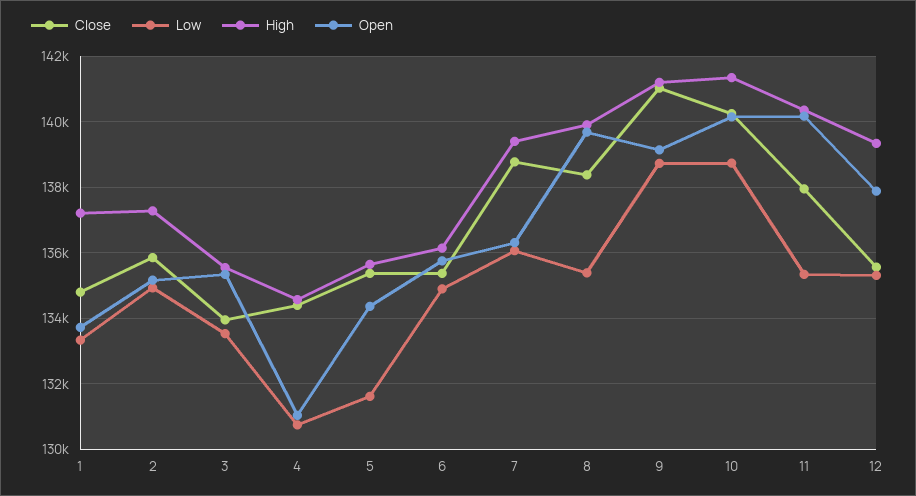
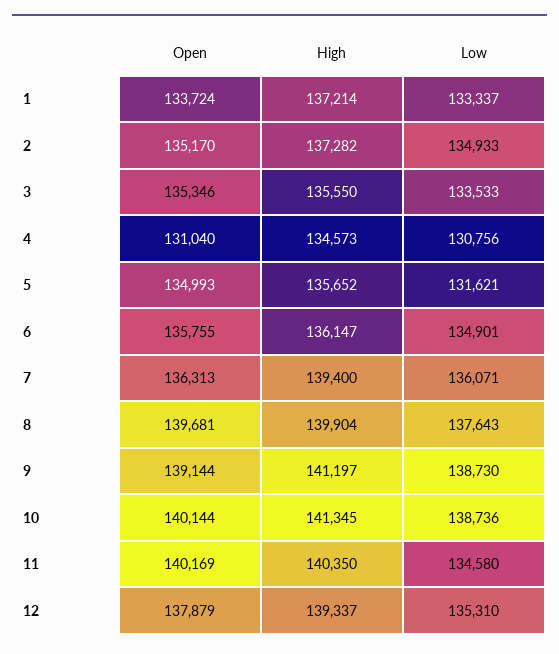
Close, 1: 134800 -> none
Close, 2: 135800 -> none
Close, 3: 134000 -> none
Close, 4: 134400 -> none
Close, 5: 135400 -> none
Open, 5: 134400 -> 134993
Close, 6: 135400 -> none
Close, 7: 138800 -> none
Close, 8: 138400 -> none
Low, 8: 135400 -> 137643
Close, 9: 141000 -> none
Close, 10: 140200 -> none
Close, 11: 138000 -> none
Low, 11: 135400 -> 134580
Close, 12: 135600 -> none

